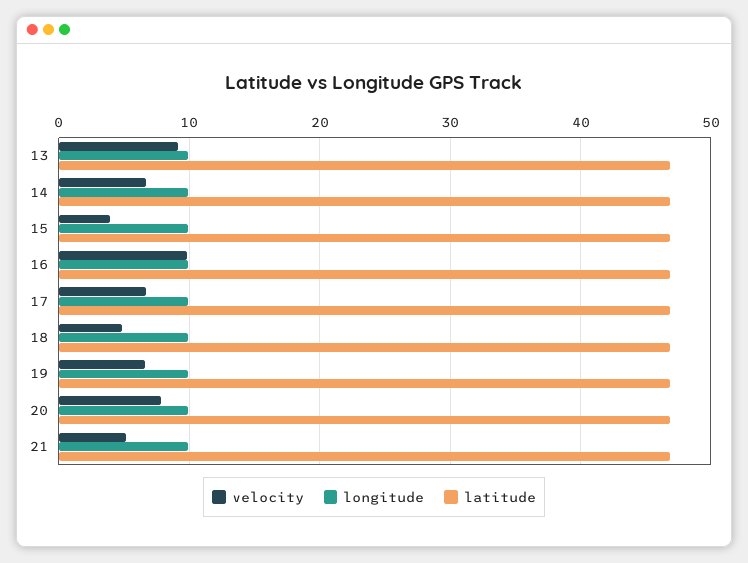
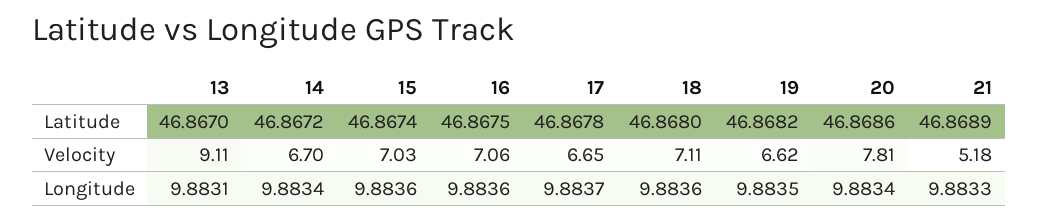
velocity, 15: 4 -> 7.03
velocity, 16: 10 -> 7.06
velocity, 18: 5 -> 7.11

